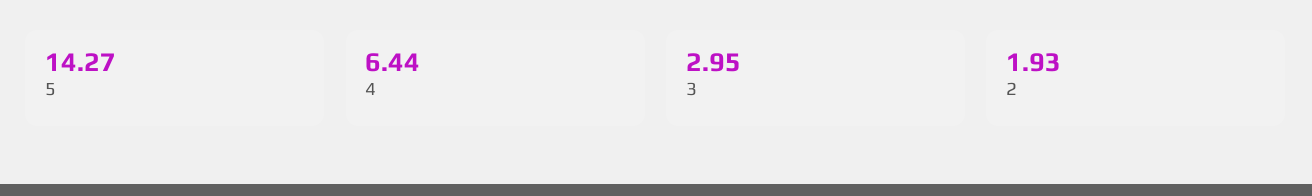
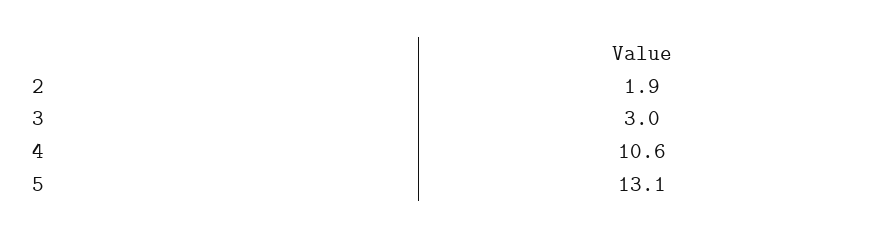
5: 14.27 -> 13.1
4: 6.44 -> 10.6

